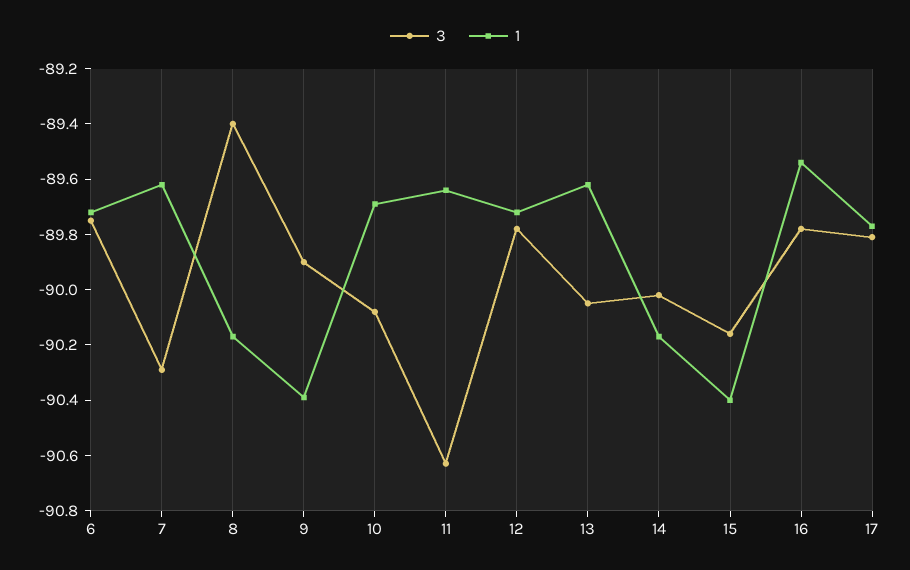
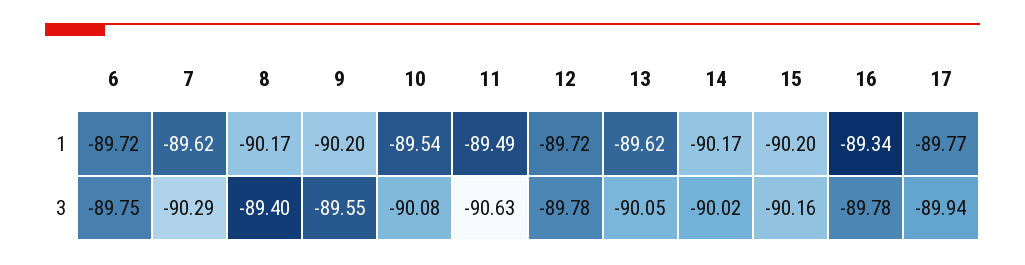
3, 9: -89.9 -> -89.55
1, 9: -90.4 -> -90.2
1, 10: -89.7 -> -89.54
1, 11: -89.65 -> -89.49
1, 15: -90.4 -> -90.2
1, 16: -89.55 -> -89.34
3, 17: -89.8 -> -89.94

